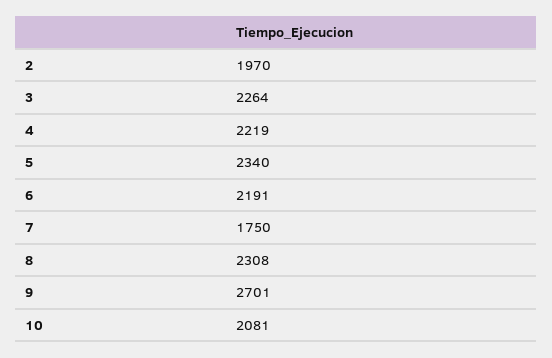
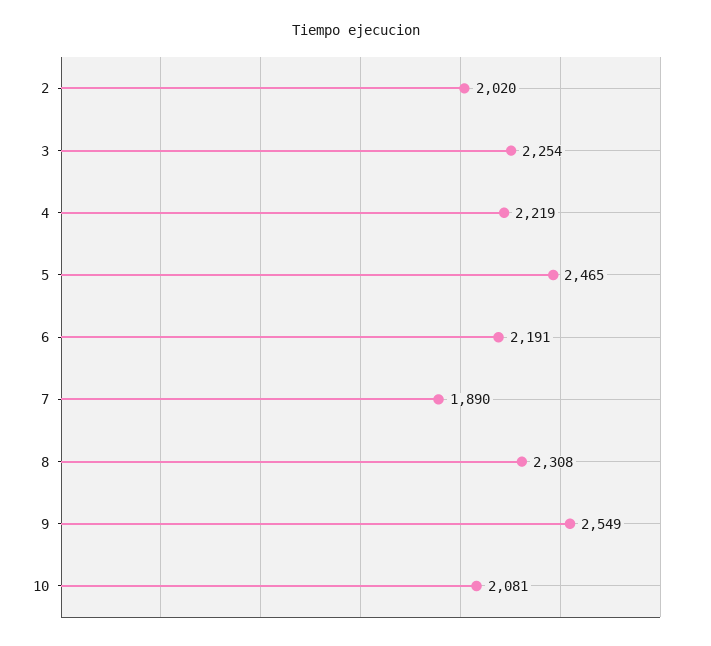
2: 1970 -> 2020
3: 2264 -> 2254
5: 2340 -> 2465
7: 1750 -> 1890
9: 2701 -> 2549

